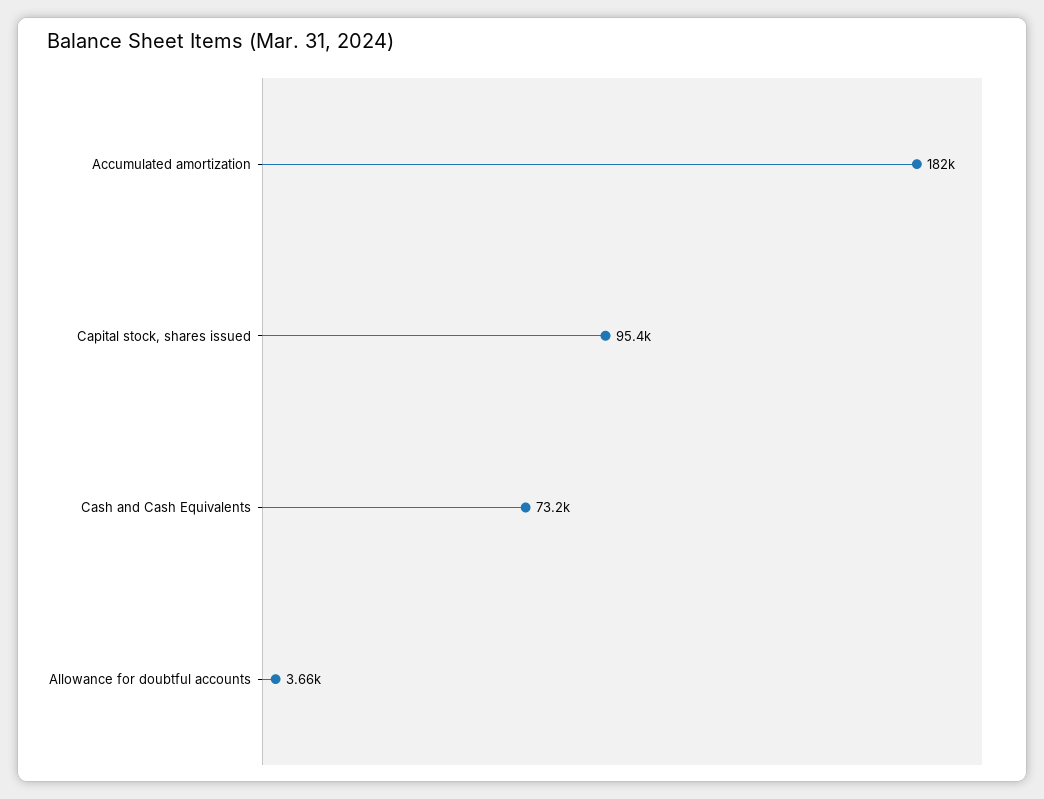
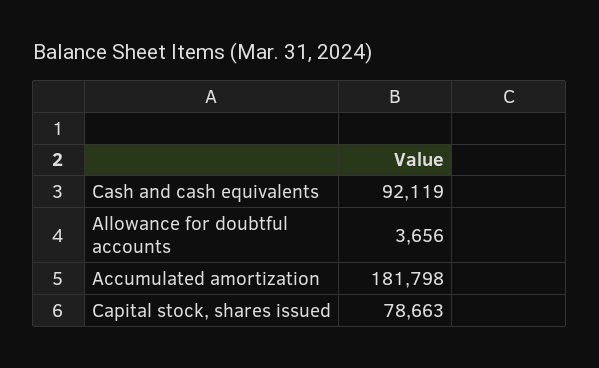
Capital stock, shares issued: 95400 -> 78663
Cash and Cash Equivalents: 73200 -> 92119

